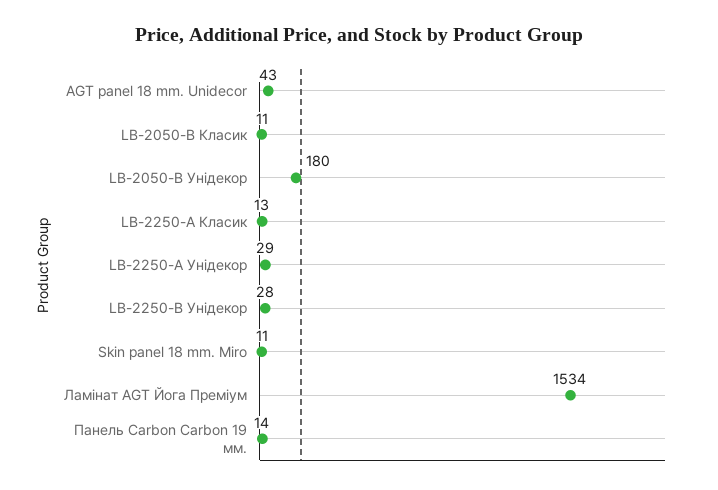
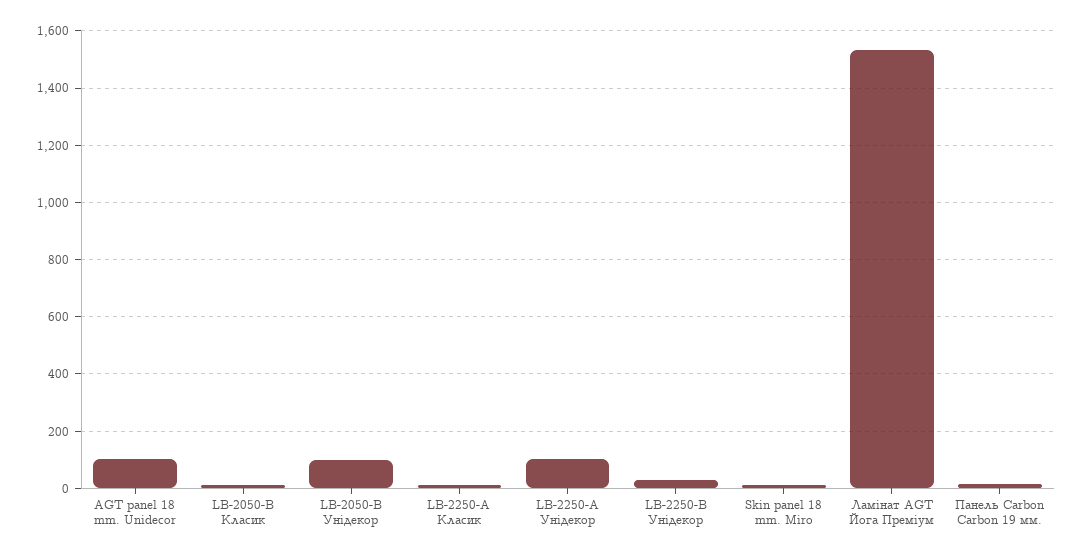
AGT panel 18 mm. Unidecor: 43 -> 100
LB-2050-В Унідекор: 180 -> 100
LB-2250-А Унідекор: 29 -> 100

